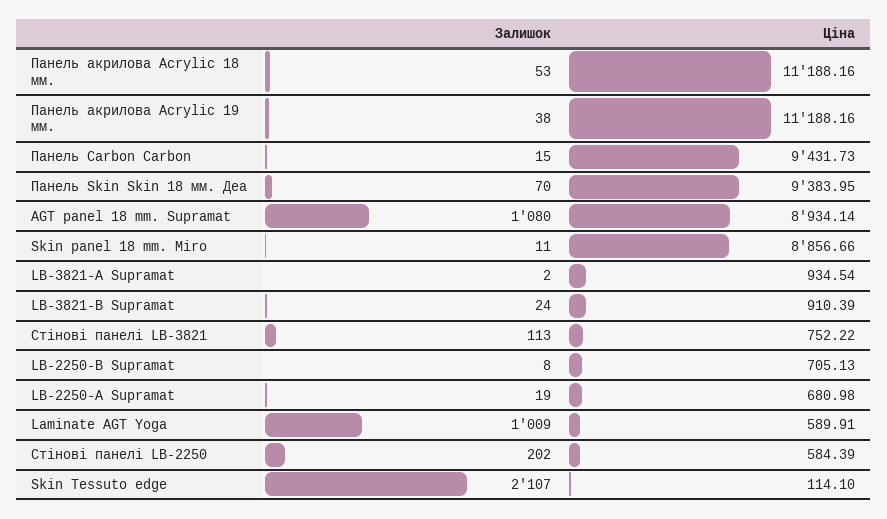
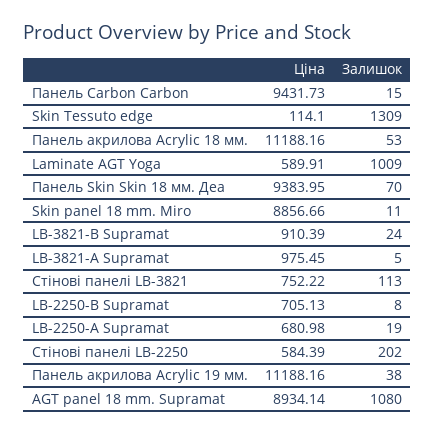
Залишок, LB-3821-А Supramat: 2 -> 5
Ціна, LB-3821-А Supramat: 934.54 -> 975.45
Залишок, Skin Tessuto edge: 2107 -> 1309

